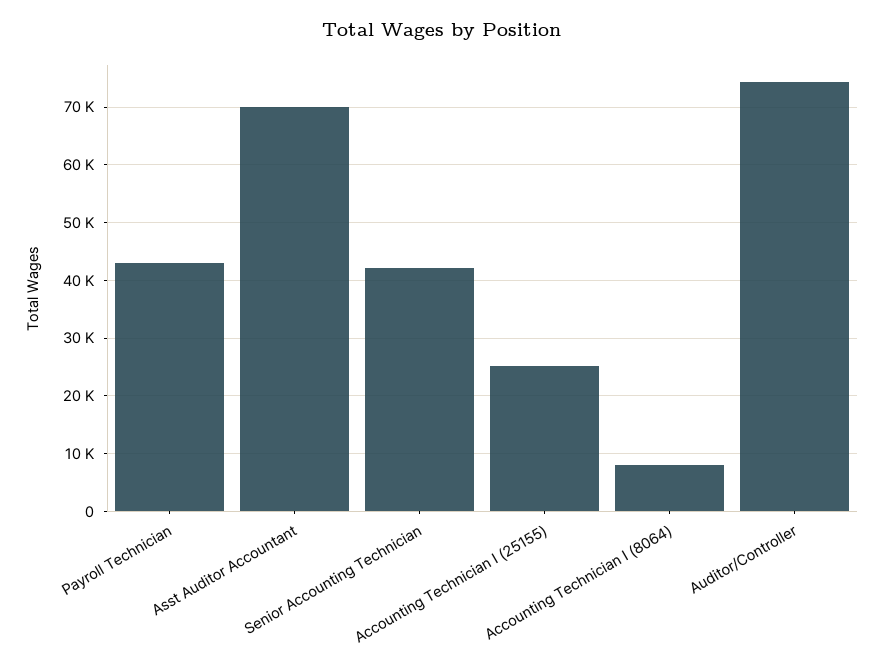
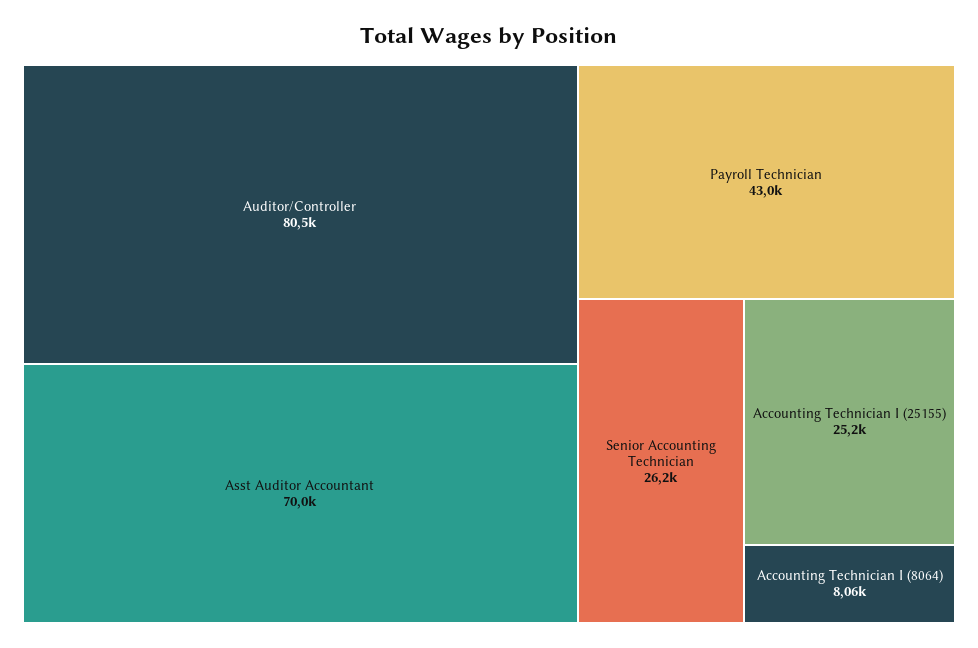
Senior Accounting Technician: 42000 -> 26200
Auditor/Controller: 74000 -> 80500

